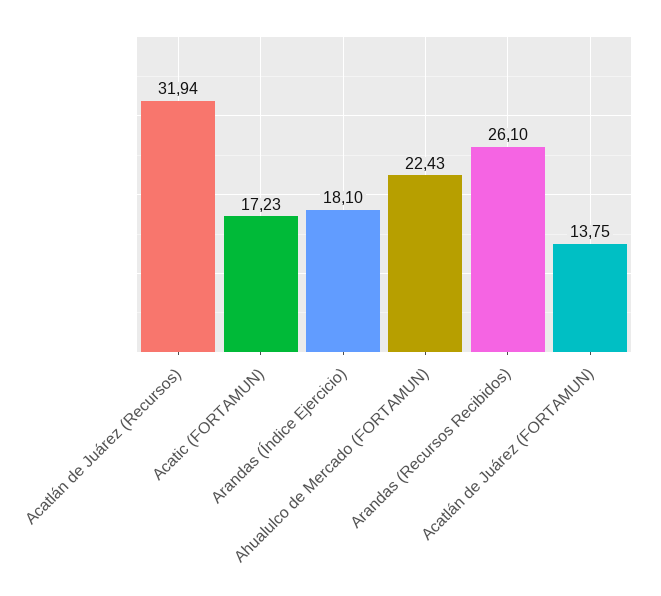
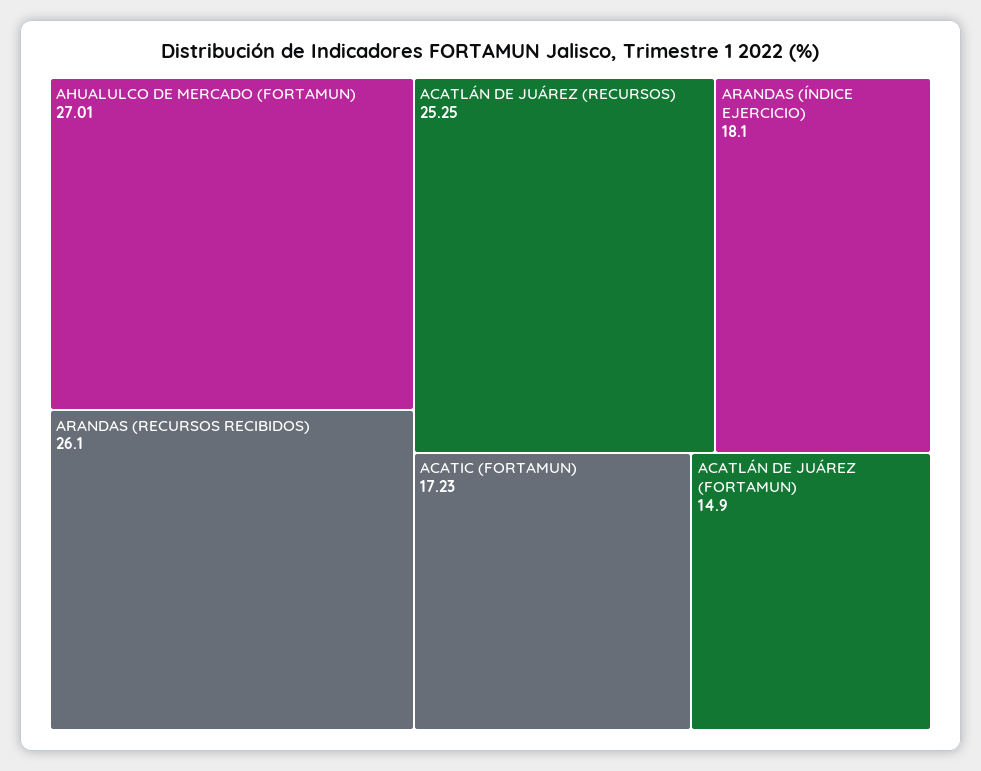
Acatlán de Juárez (Recursos): 31.94 -> 25.25
Ahualulco de Mercado (FORTAMUN): 22.43 -> 27.01
Acatlán de Juárez (FORTAMUN): 13.75 -> 14.9

